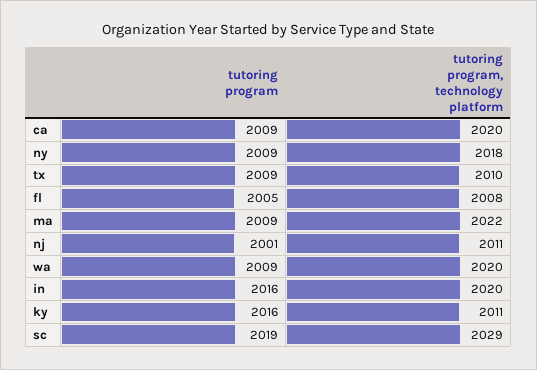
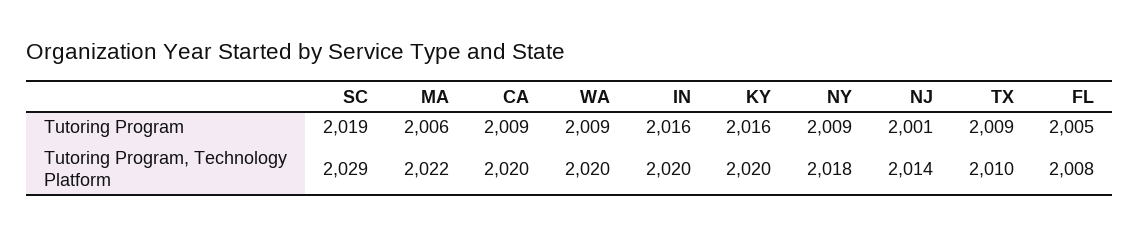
tutoring program, ma: 2009 -> 2006
tutoring program, technology platform, nj: 2011 -> 2014
tutoring program, technology platform, ky: 2011 -> 2020

